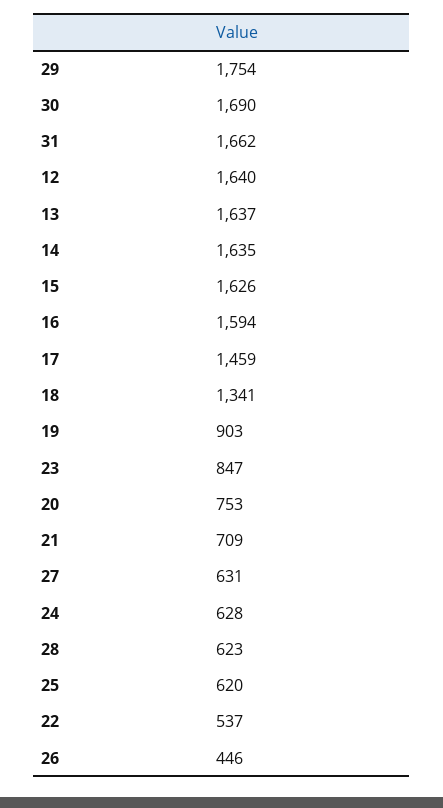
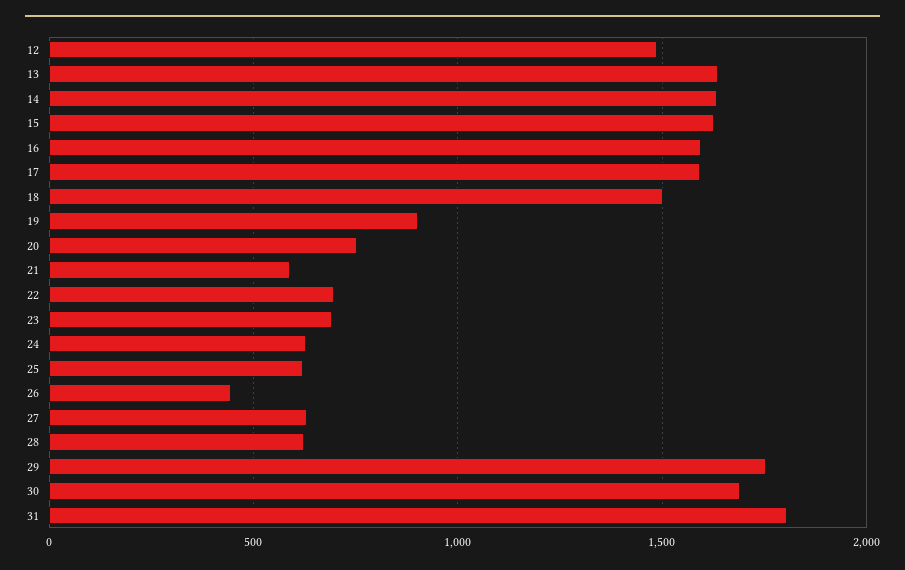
31: 1662 -> 1800
12: 1640 -> 1500
17: 1459 -> 1600
18: 1341 -> 1500
23: 847 -> 700
21: 709 -> 600
22: 537 -> 700

